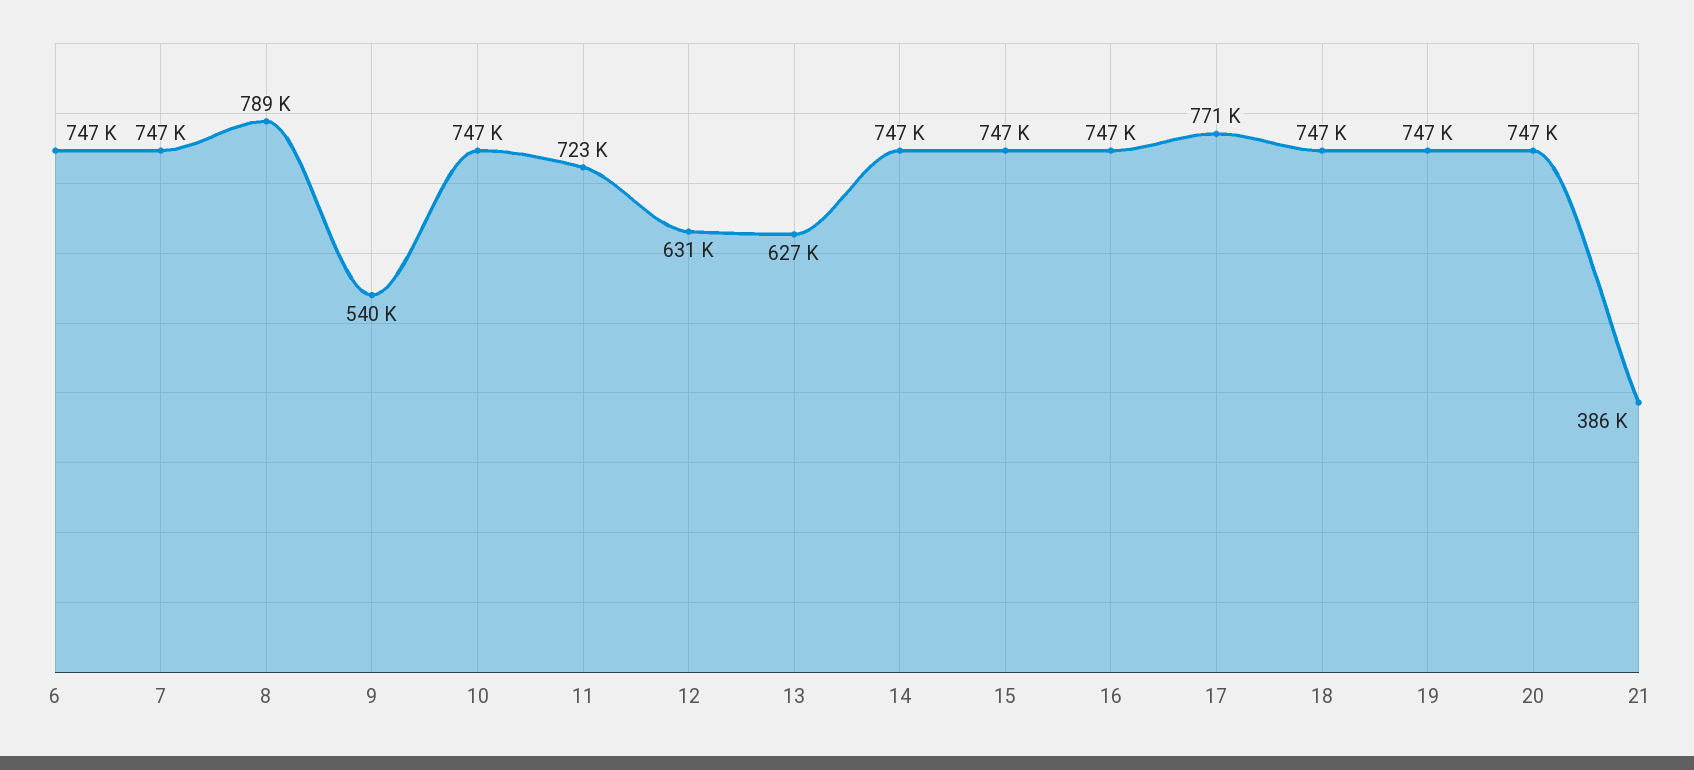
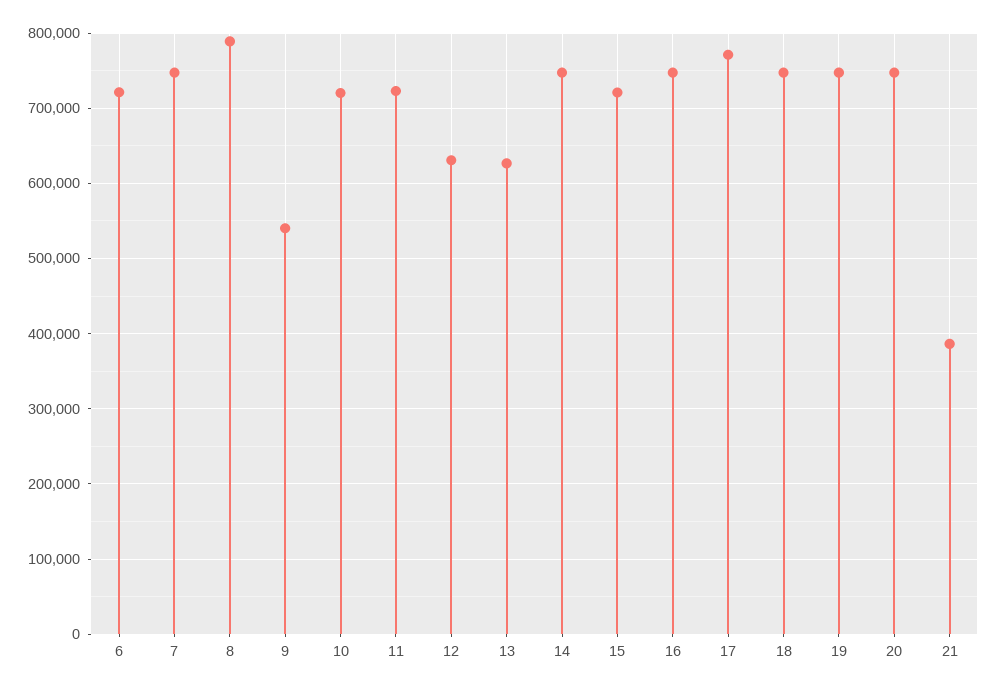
6: 747000 -> 720000
10: 747000 -> 720000
15: 747000 -> 720000

